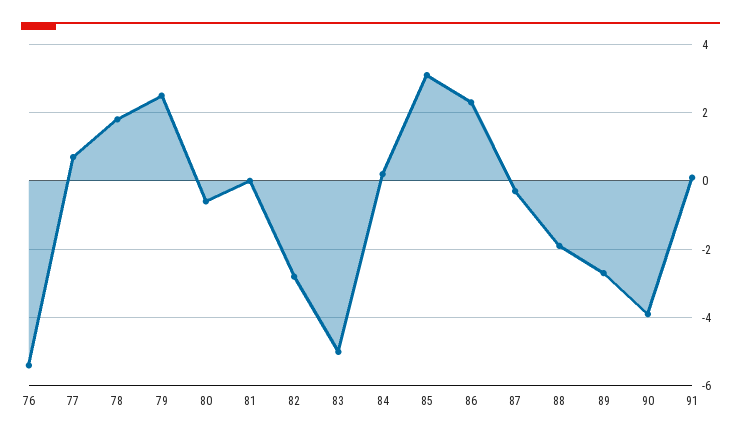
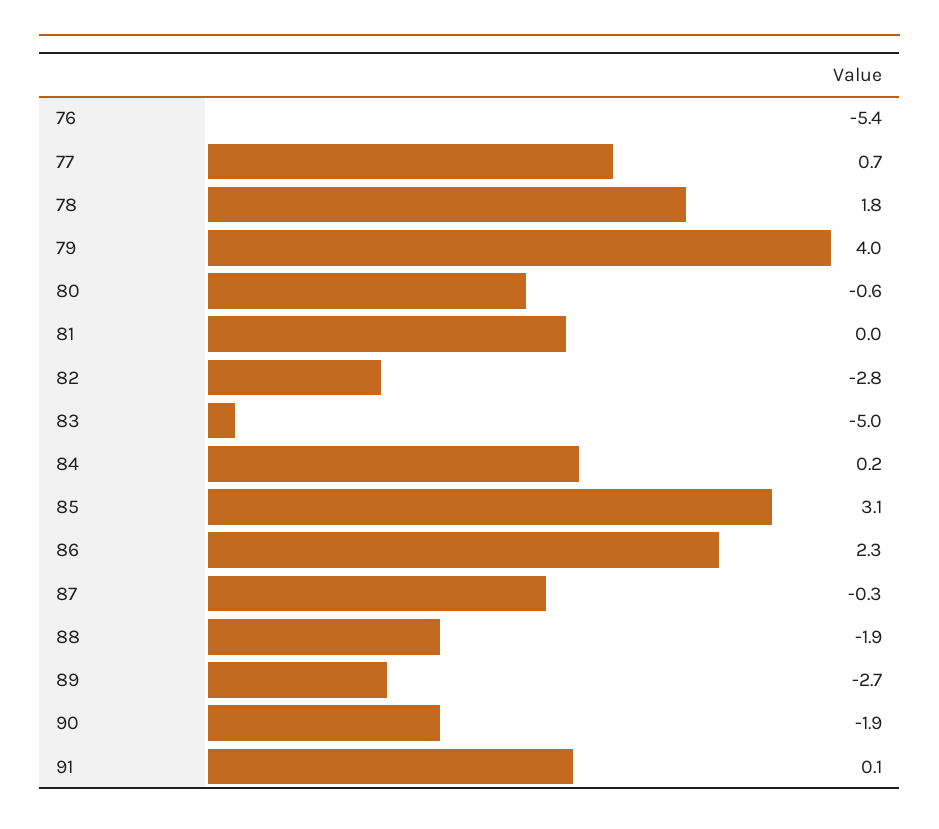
79: 2.5 -> 4
90: -4 -> -1.9

